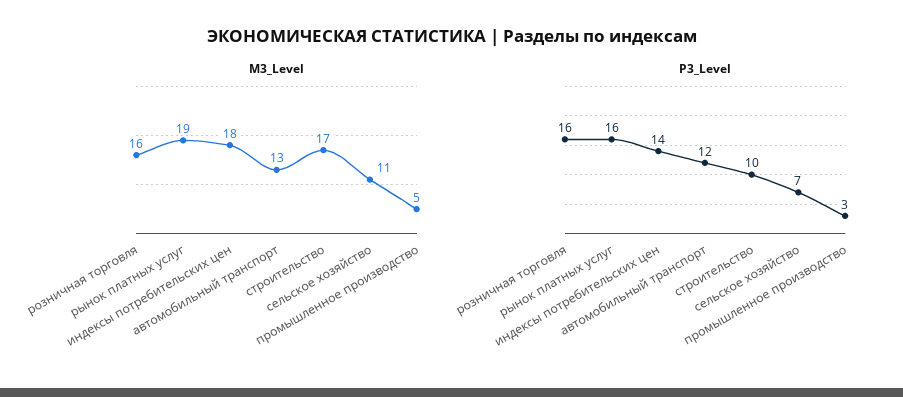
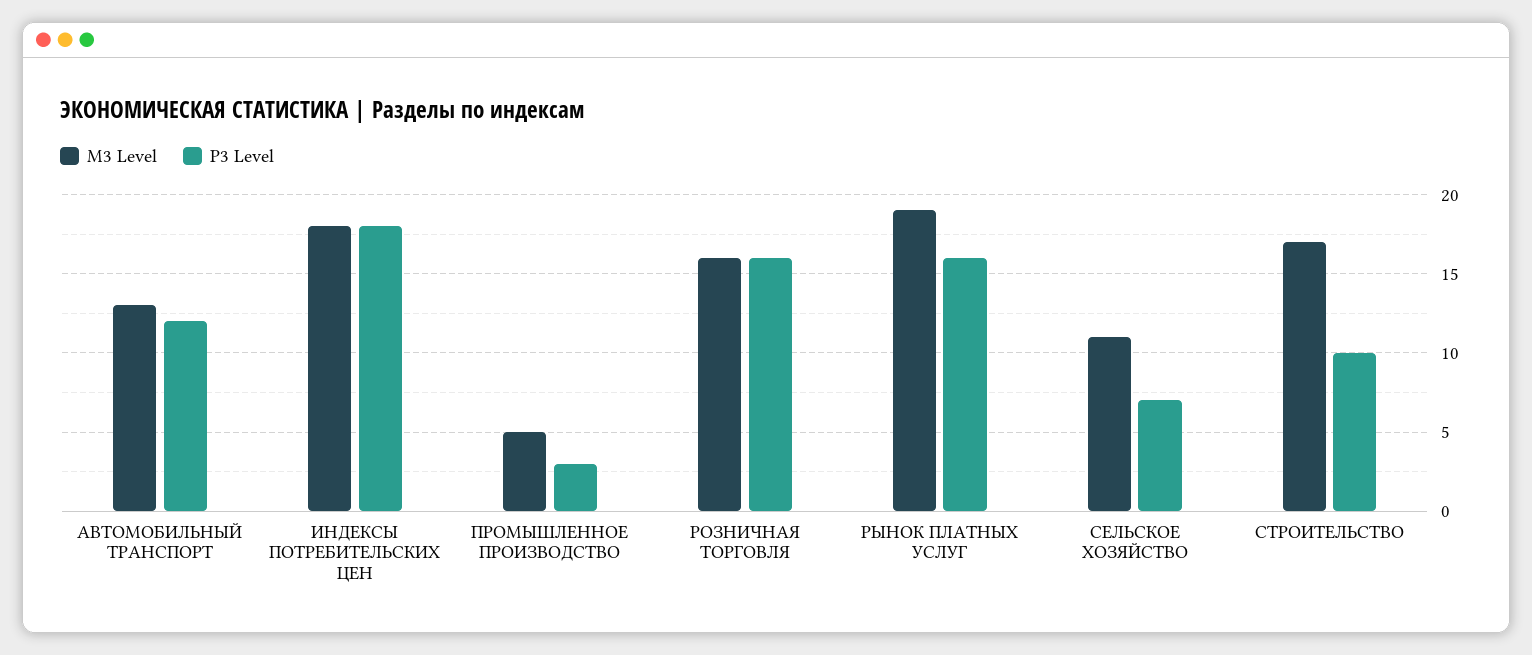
P3_Level, индексы потребительских цен: 14 -> 18

